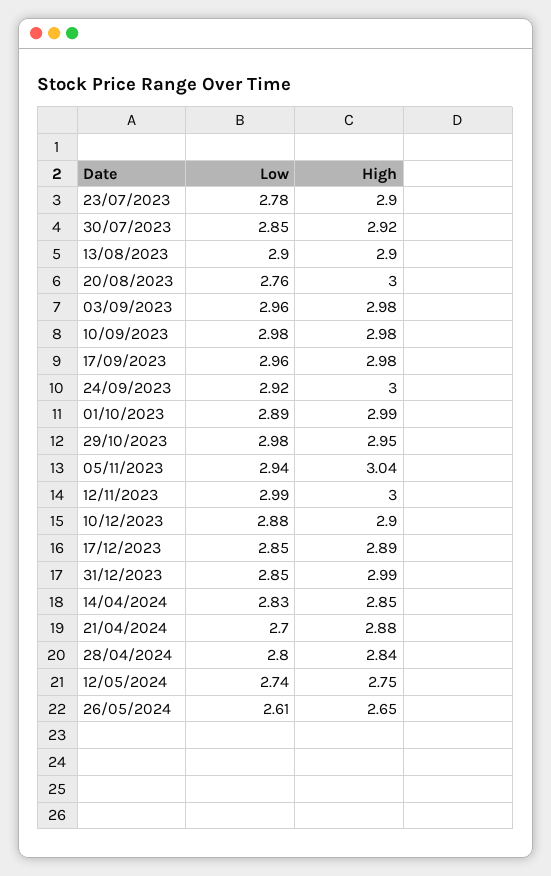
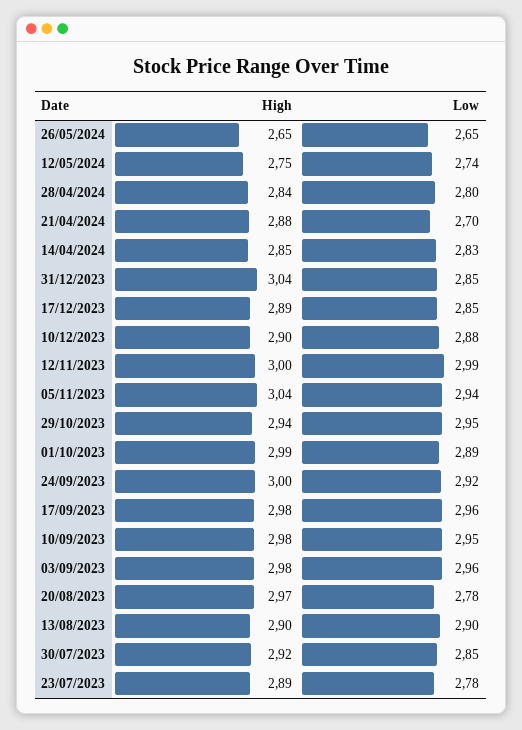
High, 23/07/2023: 2.9 -> 2.89
Low, 20/08/2023: 2.76 -> 2.78
High, 20/08/2023: 3 -> 2.97
Low, 10/09/2023: 2.98 -> 2.95
Low, 29/10/2023: 2.98 -> 2.95
High, 29/10/2023: 2.95 -> 2.94
High, 31/12/2023: 2.99 -> 3.04
Low, 26/05/2024: 2.61 -> 2.65

